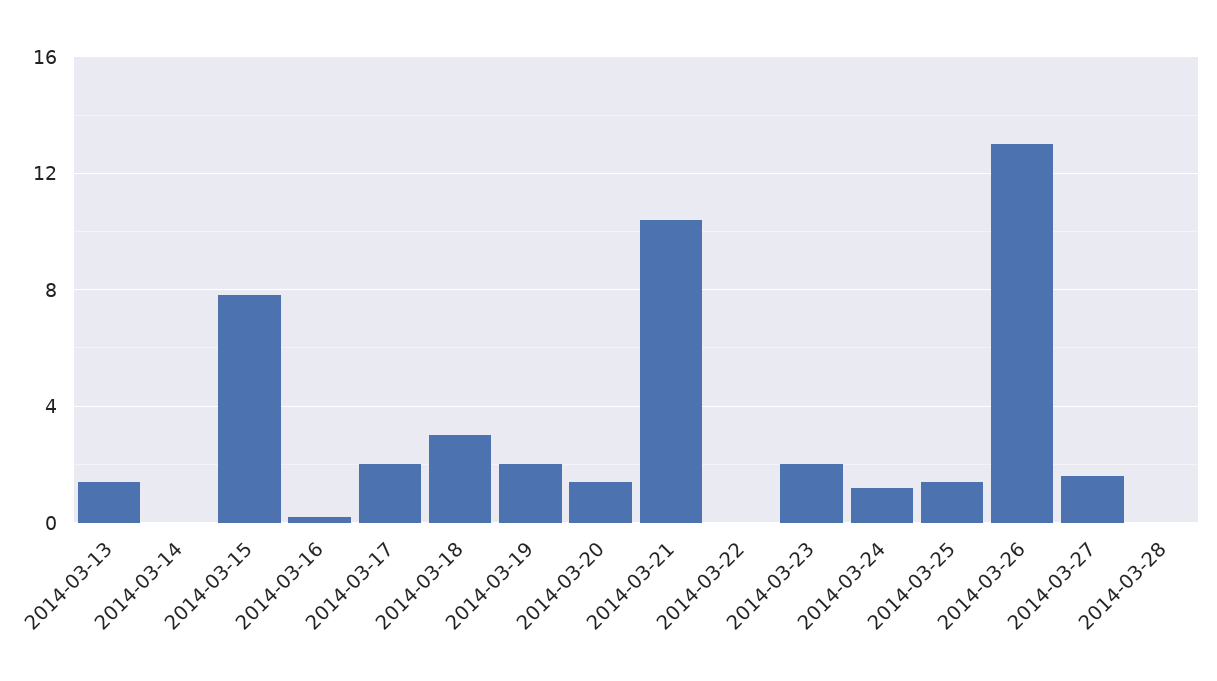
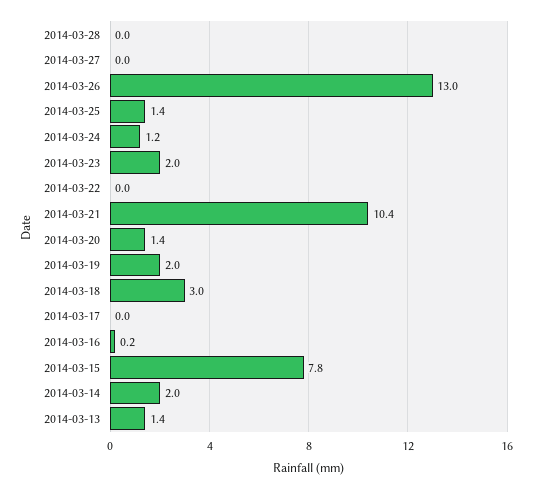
2014-03-14: 0 -> 2
2014-03-17: 2 -> 0
2014-03-27: 1.5 -> 0

